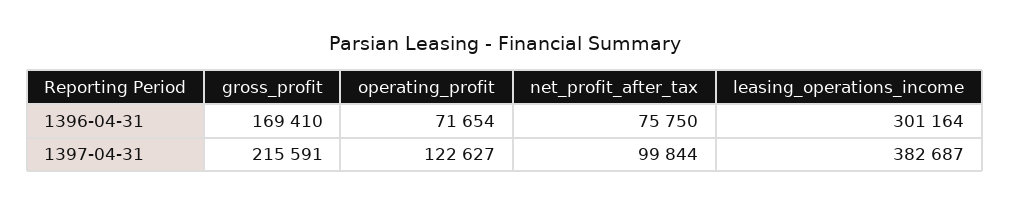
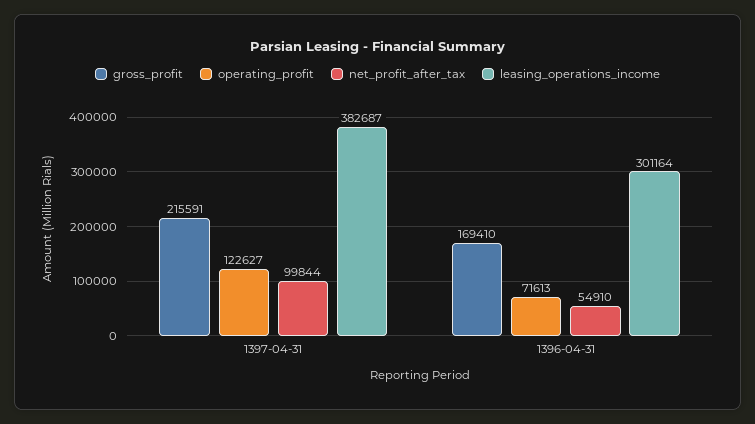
operating_profit, 1396-04-31: 71654 -> 71613
net_profit_after_tax, 1396-04-31: 75750 -> 54910

